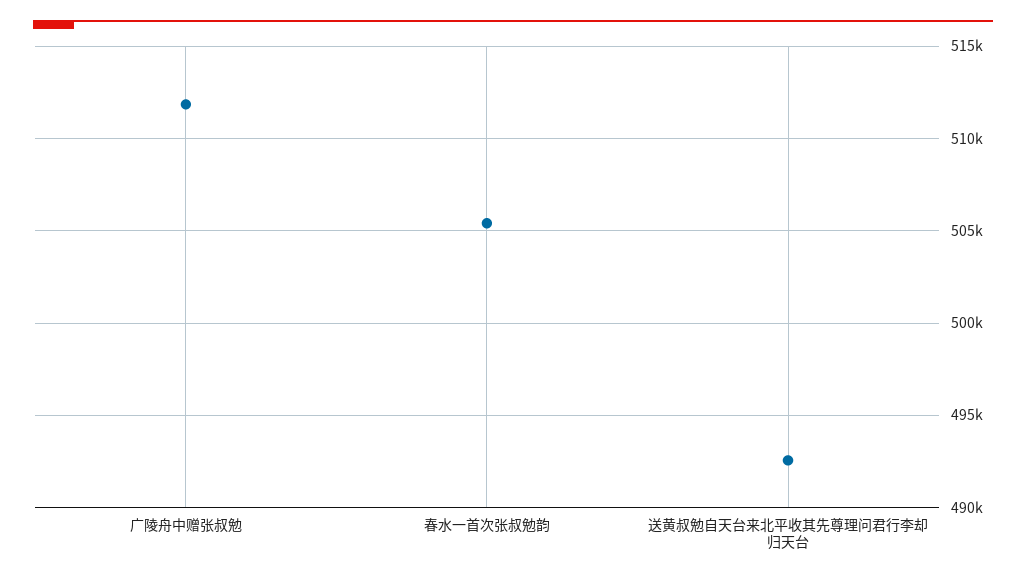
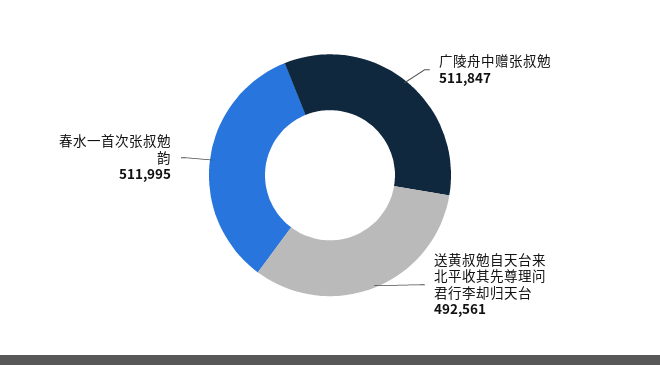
春水一首次张叔勉韵: 505500 -> 511995

